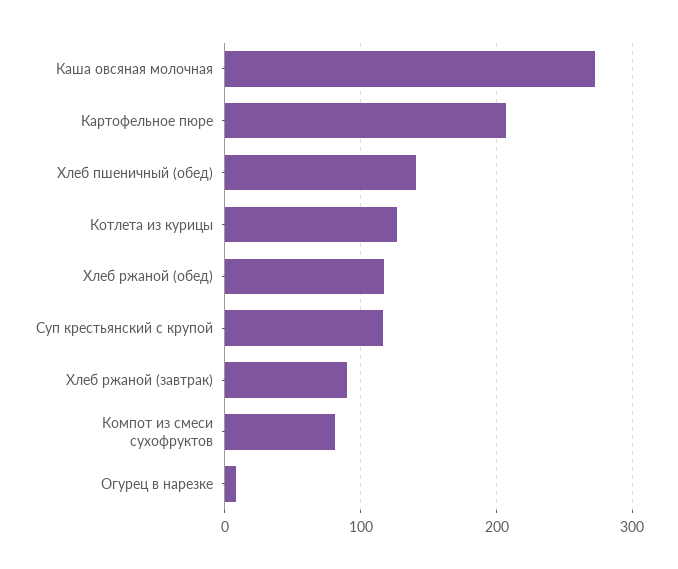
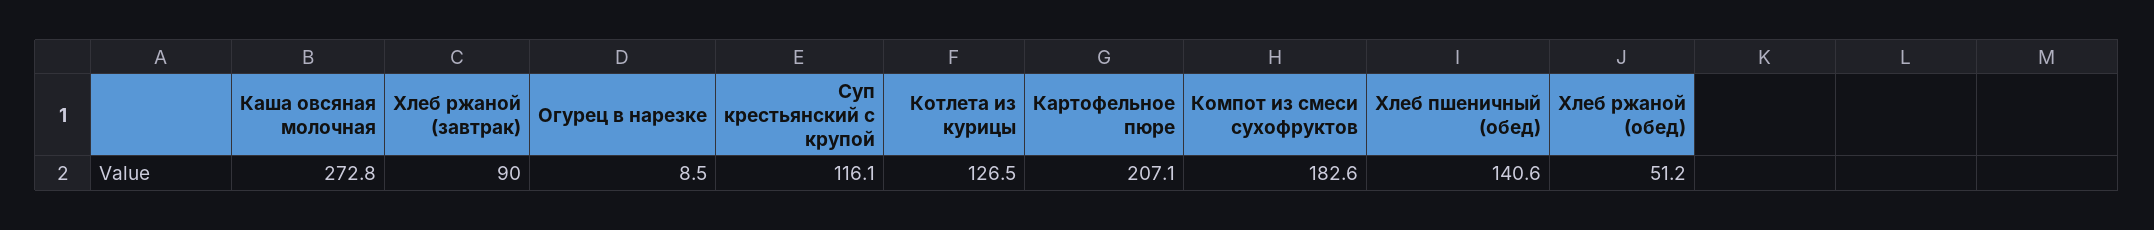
Хлеб ржаной (обед): 120 -> 51.2
Компот из смеси сухофруктов: 80 -> 182.6

